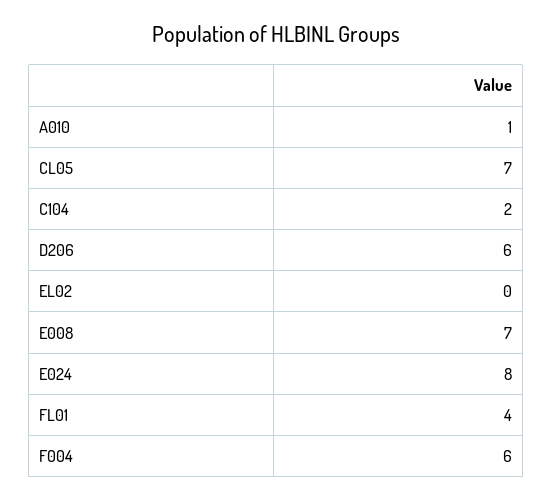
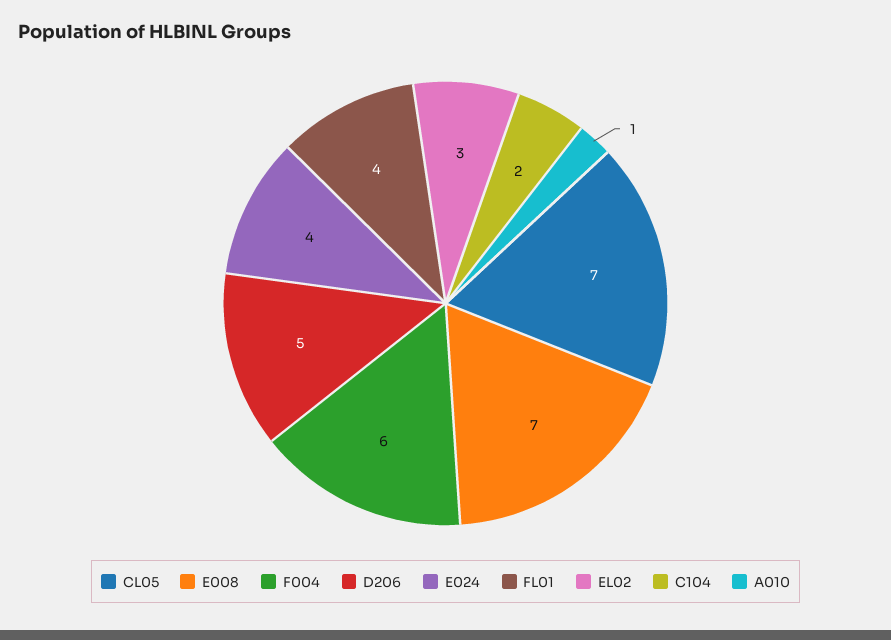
D206: 6 -> 5
EL02: 0 -> 3
E024: 8 -> 4

